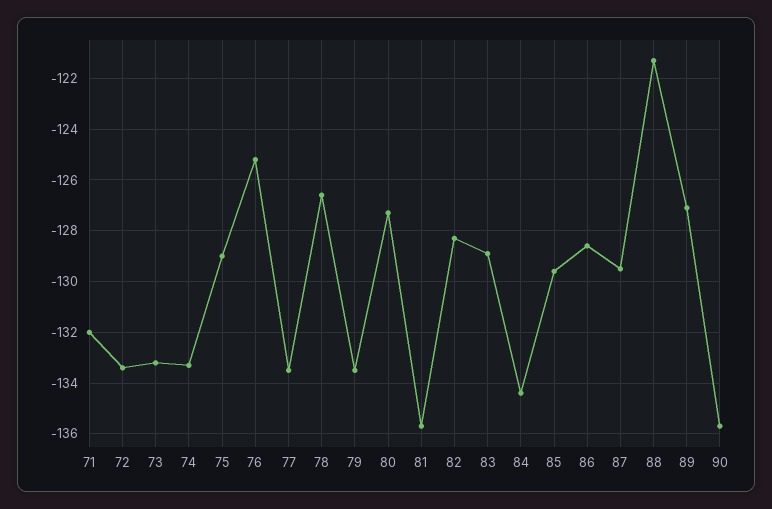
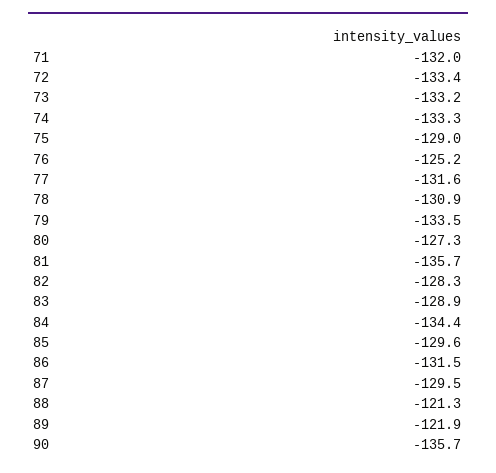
77: -133.5 -> -131.6
78: -126.5 -> -130.9
86: -128.5 -> -131.5
89: -127 -> -121.9

